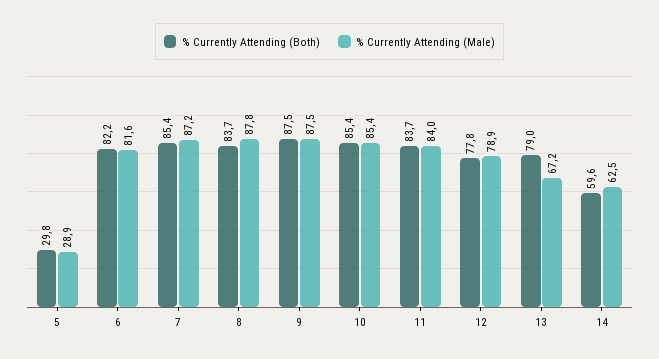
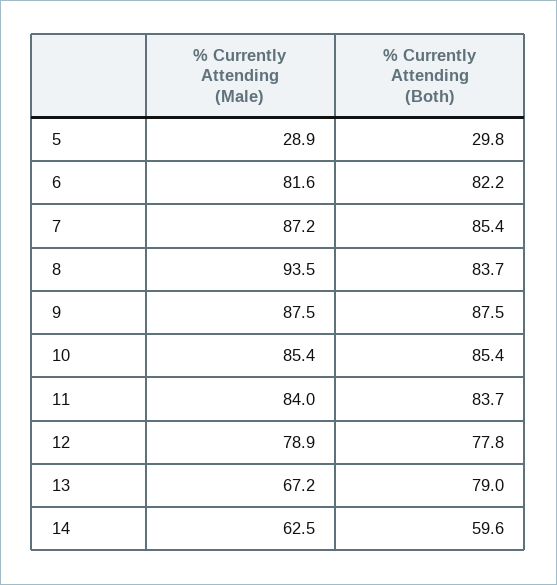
% Currently Attending (Male), 8: 87.8 -> 93.5

